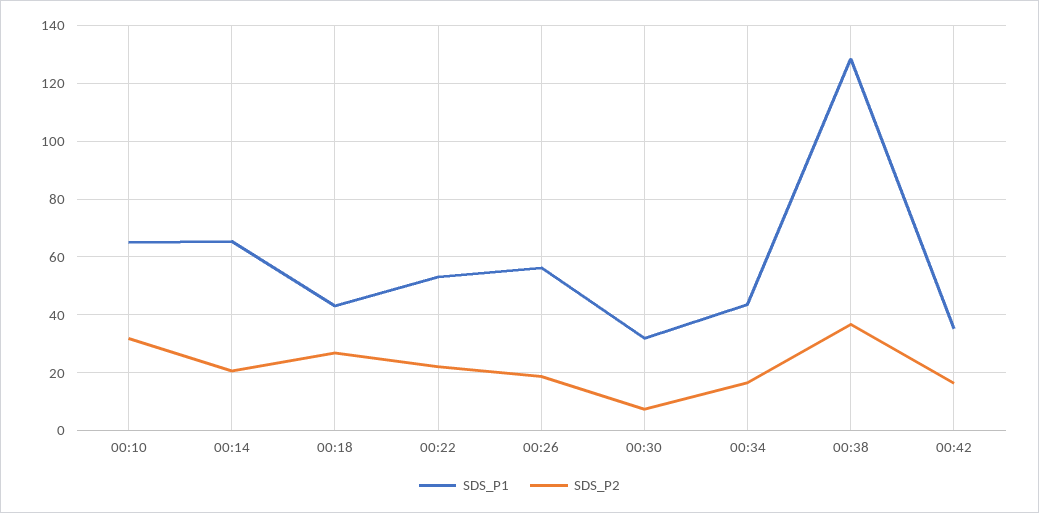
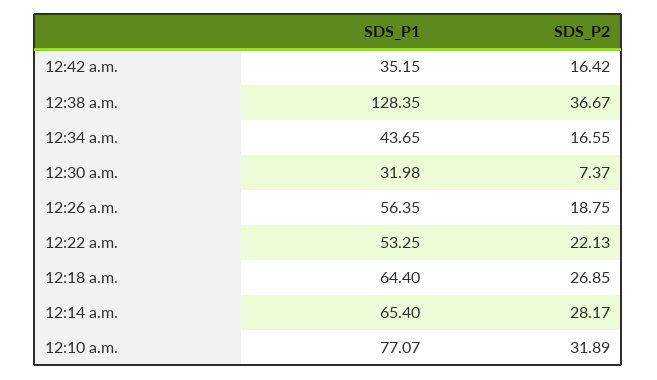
SDS_P1, 00:10: 65 -> 77.07
SDS_P2, 00:14: 20 -> 28.17
SDS_P1, 00:18: 42.5 -> 64.4

